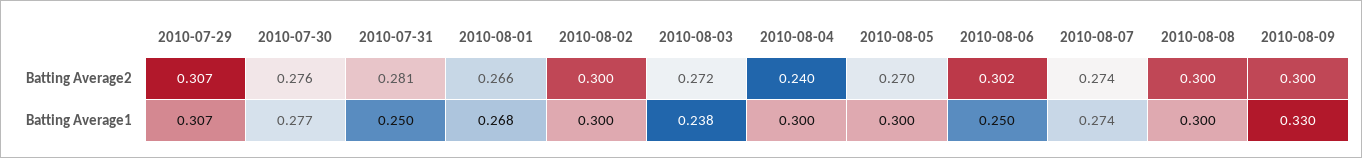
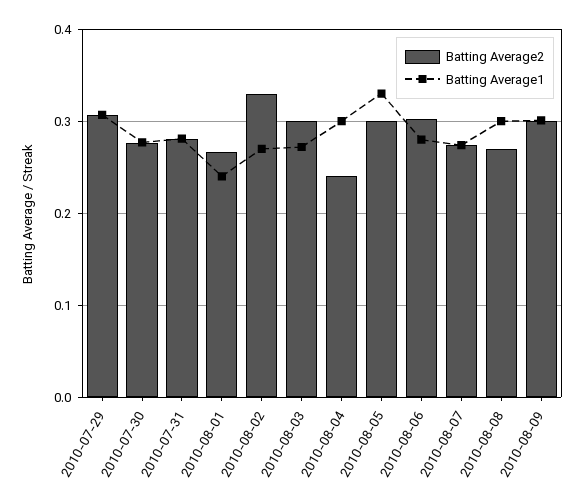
Batting Average2, 2010-08-02: 0.3 -> 0.33
Batting Average2, 2010-08-03: 0.272 -> 0.3
Batting Average2, 2010-08-05: 0.27 -> 0.3
Batting Average2, 2010-08-08: 0.3 -> 0.27
Batting Average1, 2010-07-31: 0.25 -> 0.28
Batting Average1, 2010-08-01: 0.268 -> 0.24
Batting Average1, 2010-08-02: 0.3 -> 0.27
Batting Average1, 2010-08-03: 0.238 -> 0.27
Batting Average1, 2010-08-05: 0.3 -> 0.33
Batting Average1, 2010-08-06: 0.25 -> 0.28
Batting Average1, 2010-08-09: 0.33 -> 0.3

